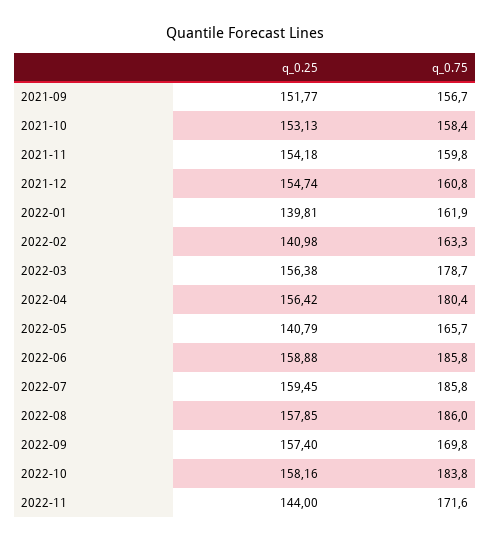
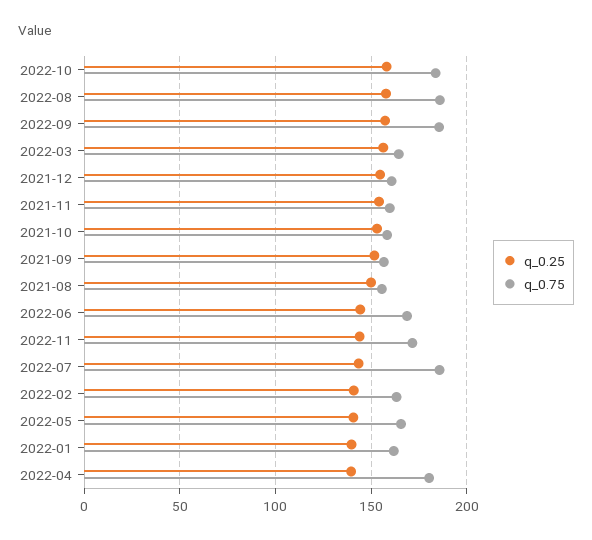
q_0.75, 2022-03: 178.7 -> 165
q_0.25, 2022-04: 156.42 -> 140
q_0.25, 2022-06: 158.88 -> 145
q_0.75, 2022-06: 185.8 -> 170
q_0.25, 2022-07: 159.45 -> 145
q_0.75, 2022-09: 169.8 -> 185
q_0.25, 2021-08: none -> 150
q_0.75, 2021-08: none -> 155

